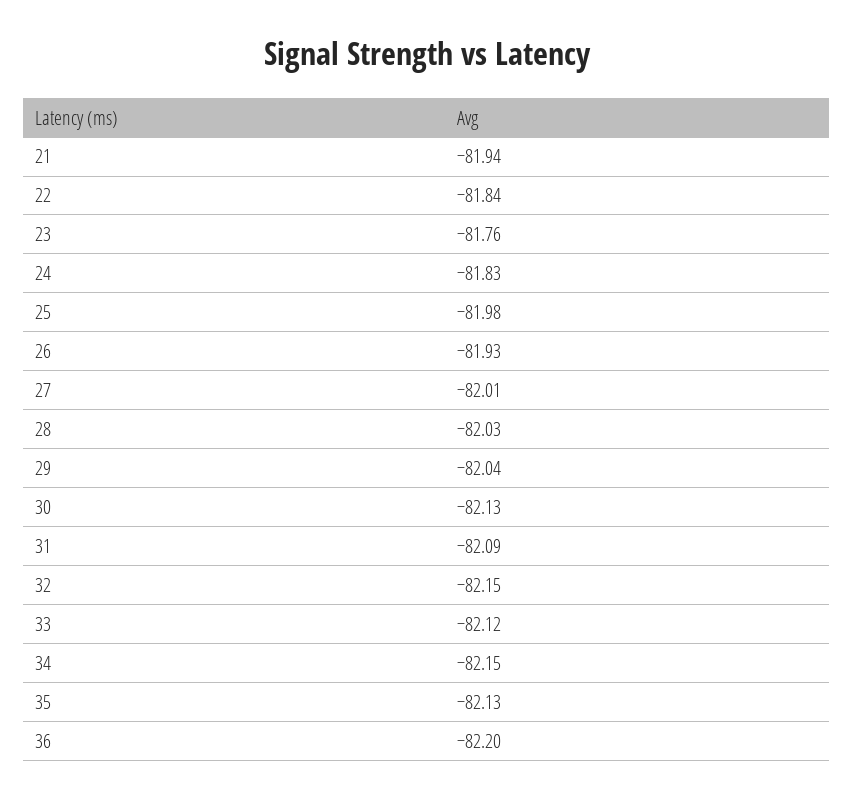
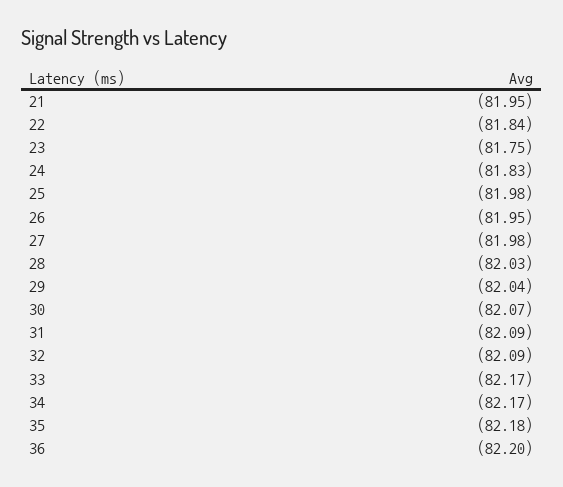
21: -81.94 -> -81.95
23: -81.76 -> -81.75
26: -81.93 -> -81.95
27: -82.01 -> -81.98
30: -82.13 -> -82.07
32: -82.15 -> -82.09
33: -82.12 -> -82.17
34: -82.15 -> -82.17
35: -82.13 -> -82.18

